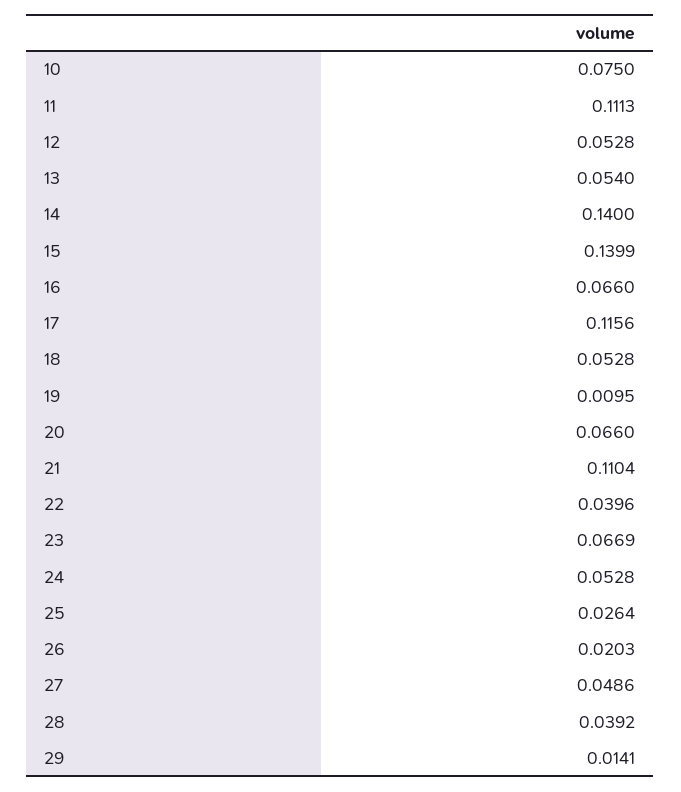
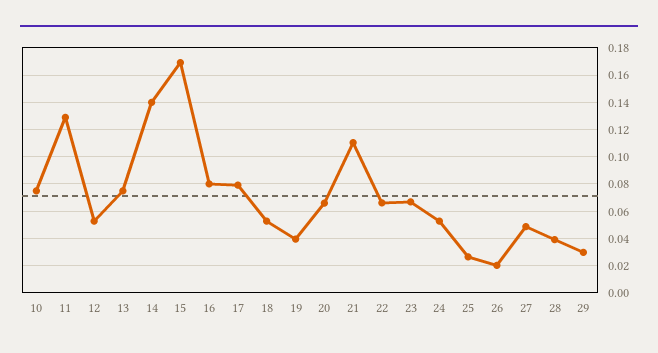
11: 0.1113 -> 0.13
13: 0.054 -> 0.075
15: 0.1399 -> 0.17
16: 0.066 -> 0.08
17: 0.1156 -> 0.08
19: 0.0095 -> 0.04
22: 0.0396 -> 0.065
29: 0.0141 -> 0.03

